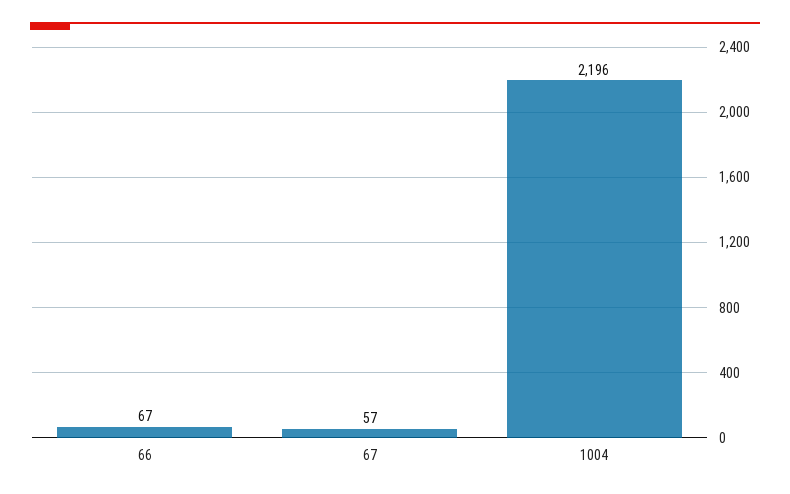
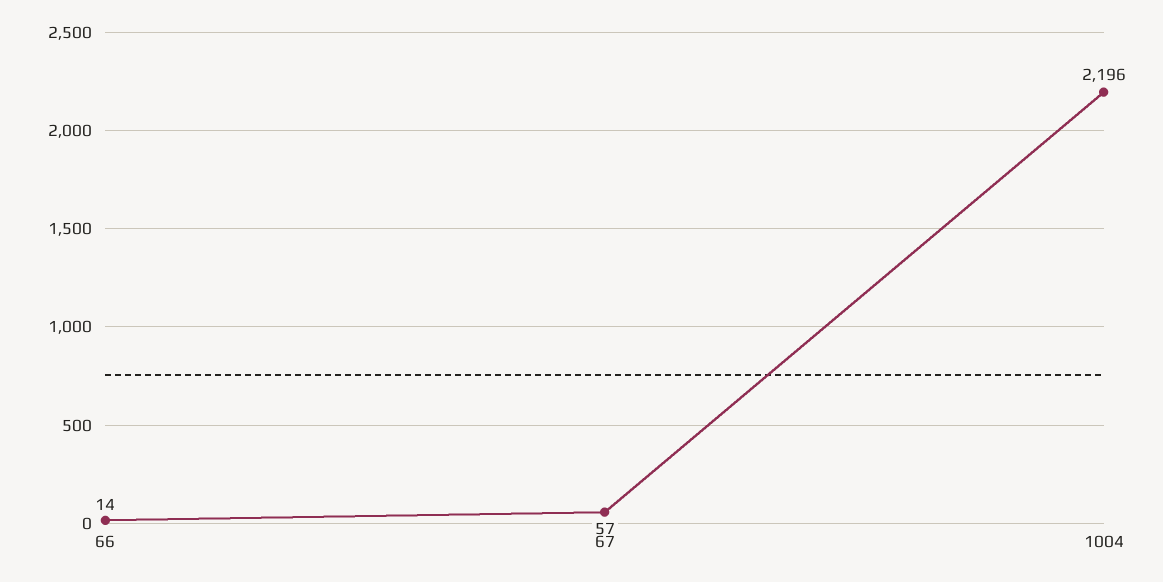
66: 67 -> 14

